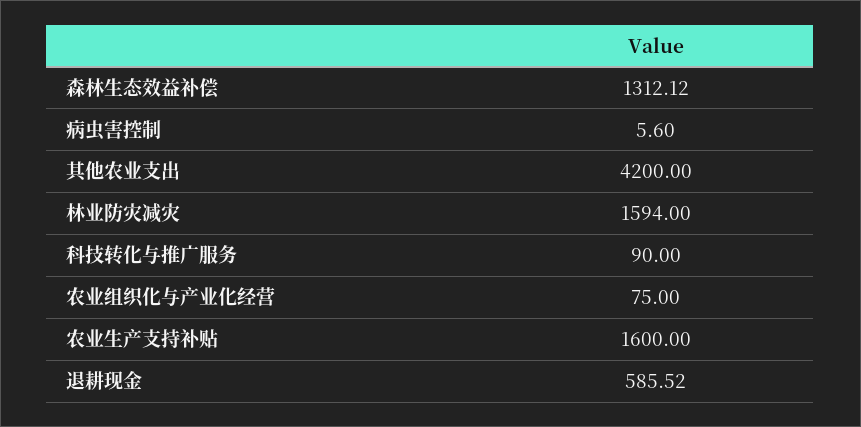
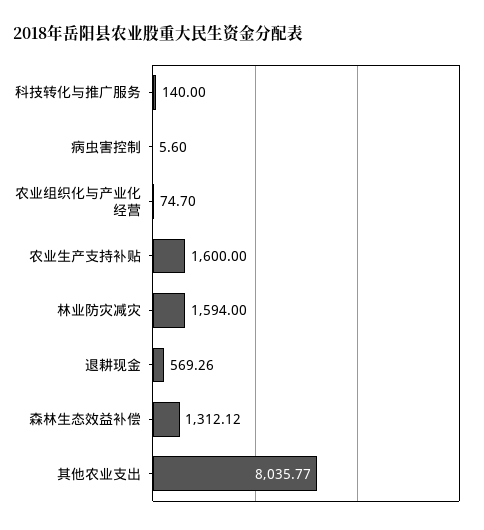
其他农业支出: 4200 -> 8035.77
科技转化与推广服务: 90 -> 140
农业组织化与产业化经营: 75 -> 74.7
退耕现金: 585.52 -> 569.26

